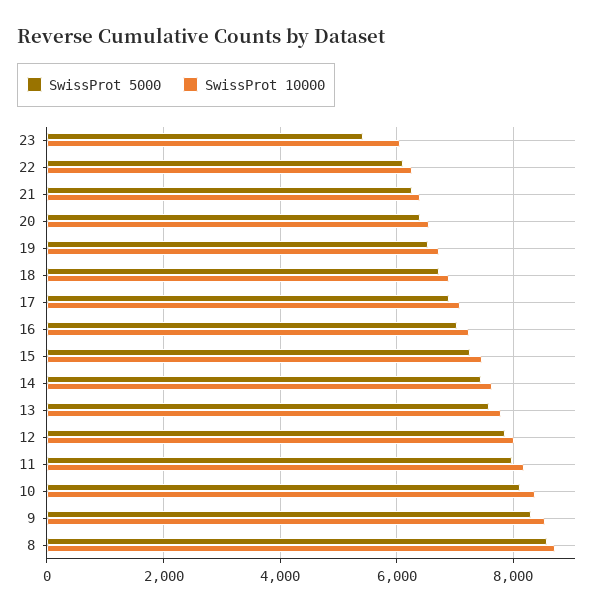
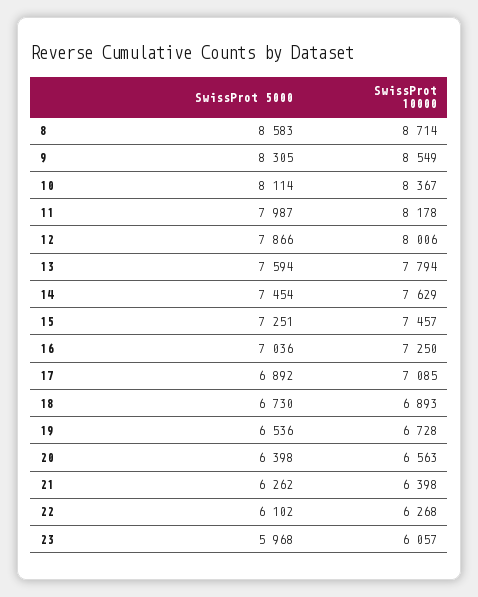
SwissProt 5000, 23: 5400 -> 5968

